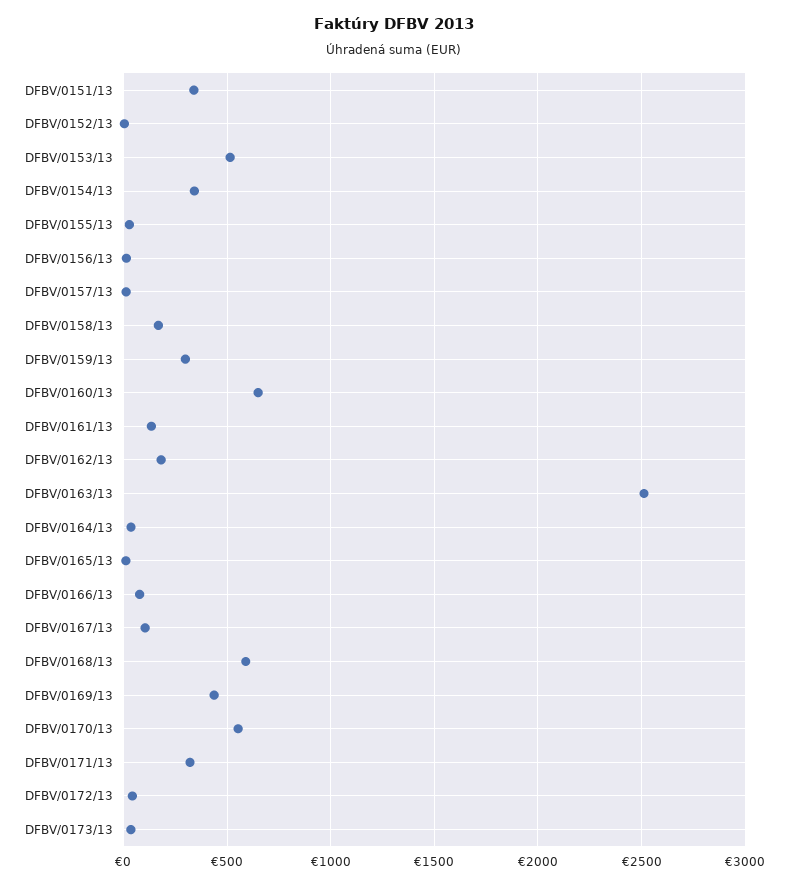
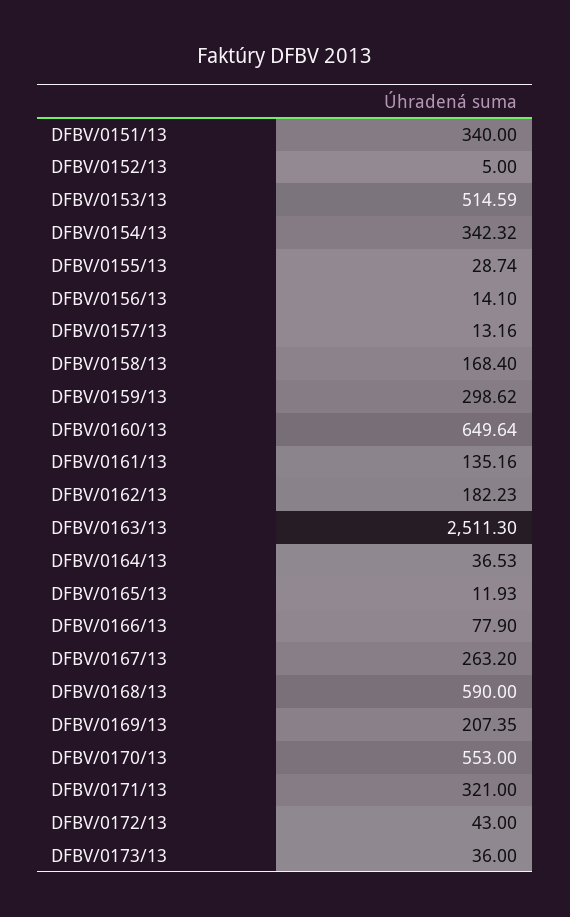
DFBV/0167/13: 100 -> 263.2
DFBV/0169/13: 450 -> 207.35

